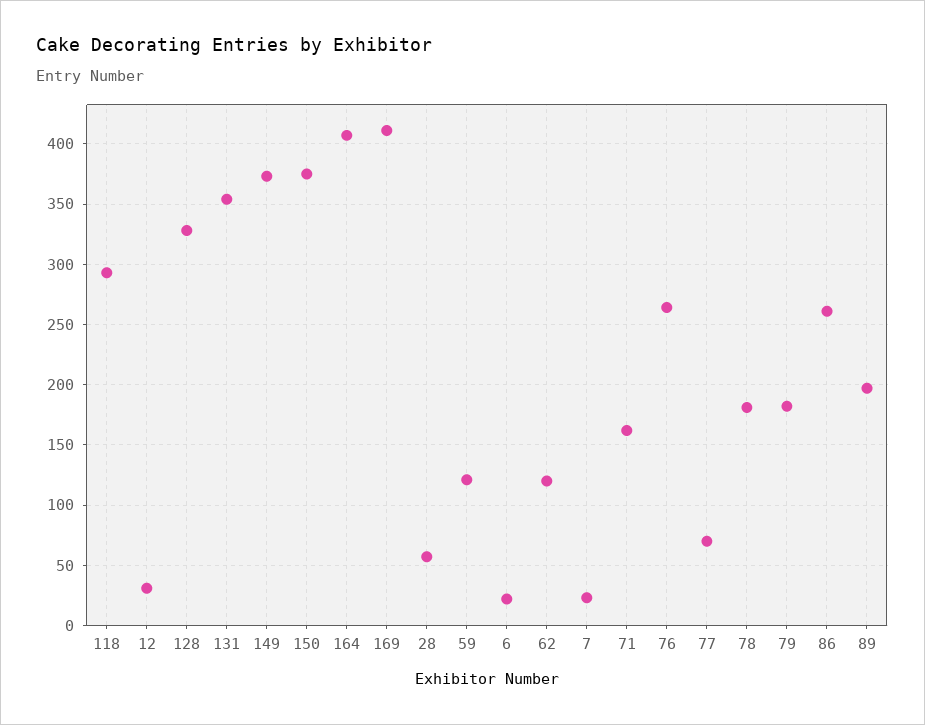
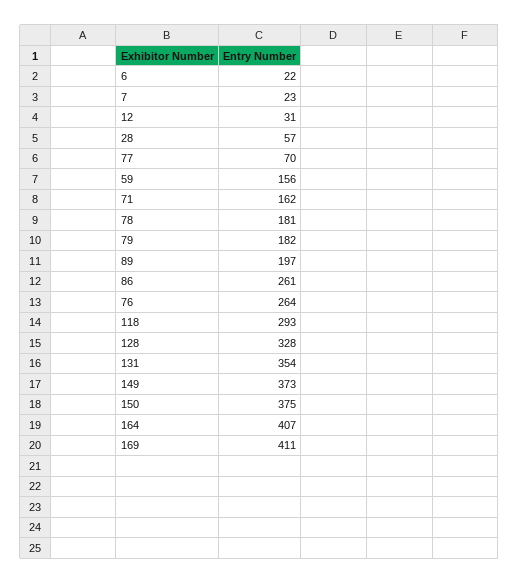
59: 120 -> 156
62: 120 -> none

